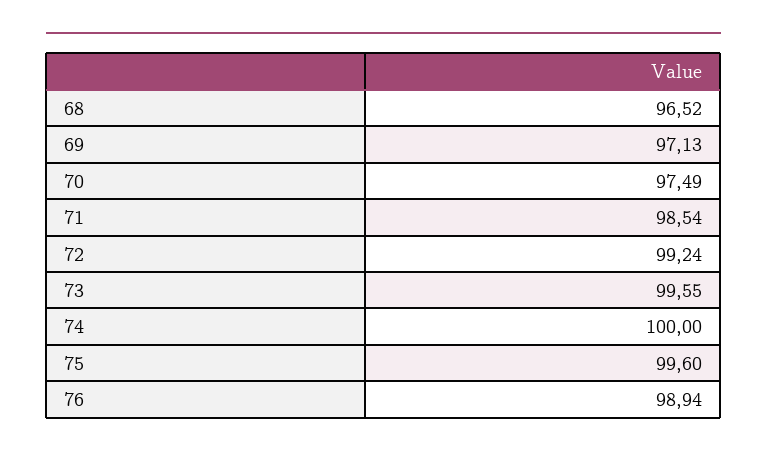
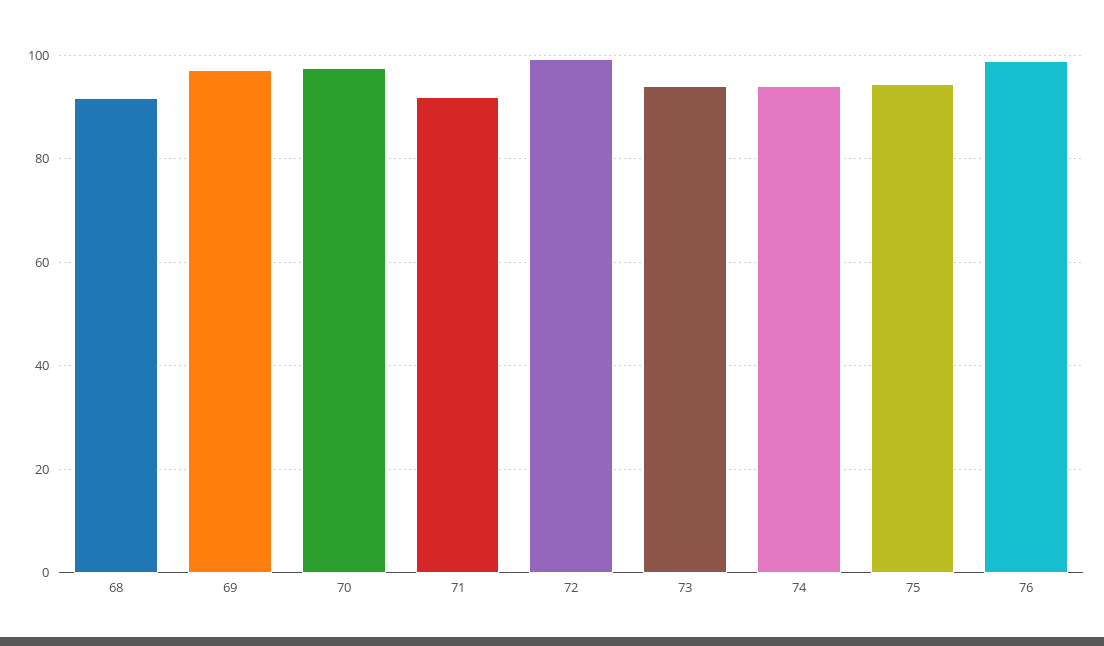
68: 96.52 -> 92
71: 98.54 -> 92
73: 99.55 -> 94
74: 100 -> 94
75: 99.6 -> 94

